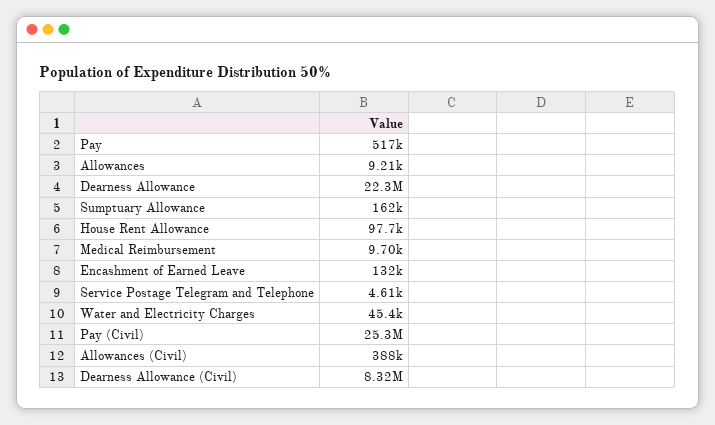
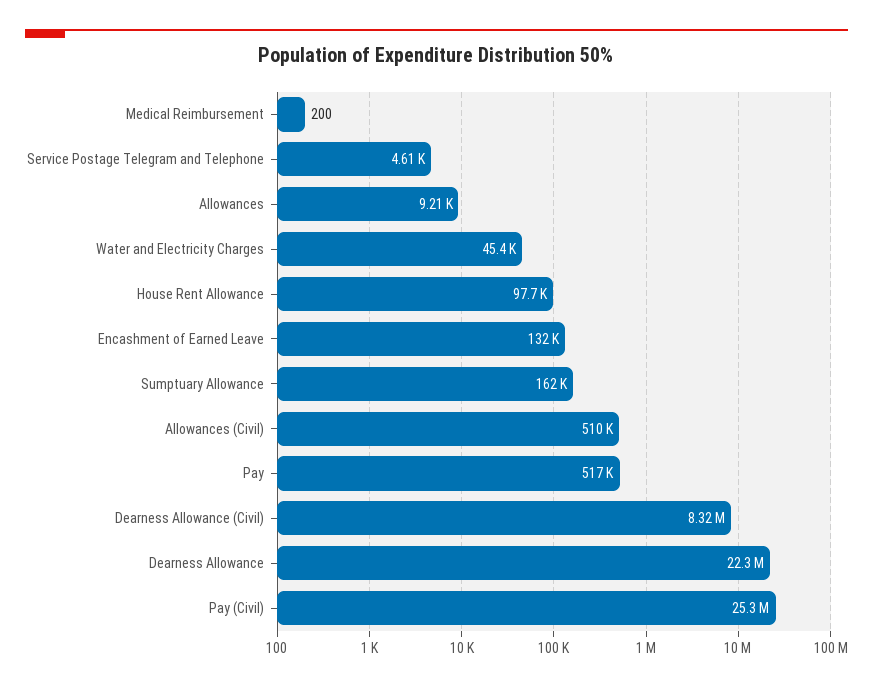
Medical Reimbursement: 9700 -> 200
Allowances (Civil): 388000 -> 510000

